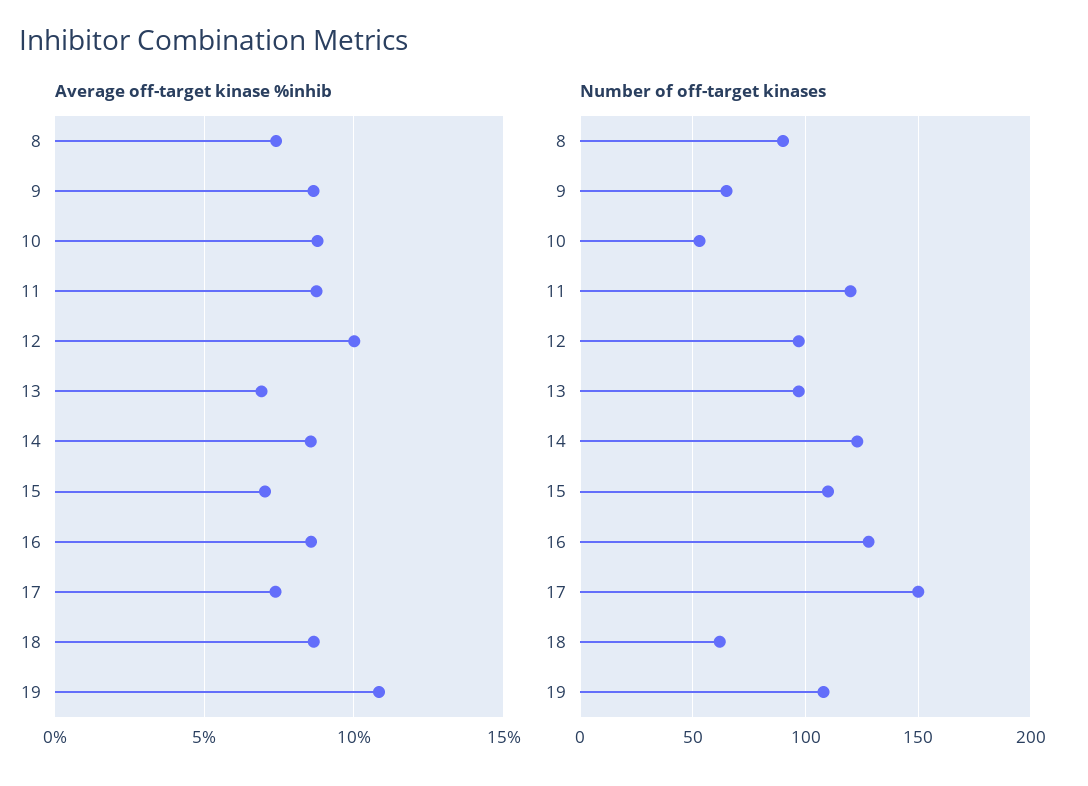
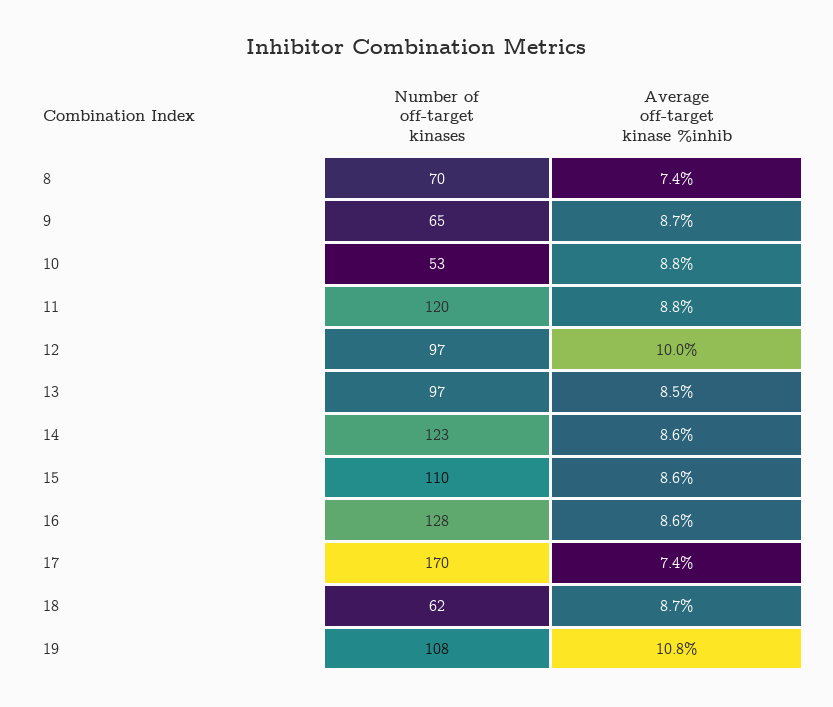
Average off-target kinase %inhib, 13: 7 -> 8.5
Average off-target kinase %inhib, 15: 7 -> 8.6
Number of off-target kinases, 8: 90 -> 70
Number of off-target kinases, 17: 150 -> 170

